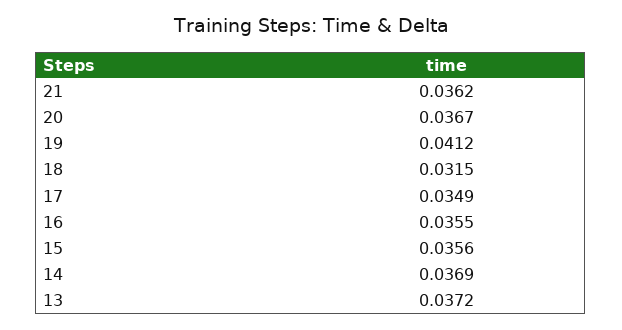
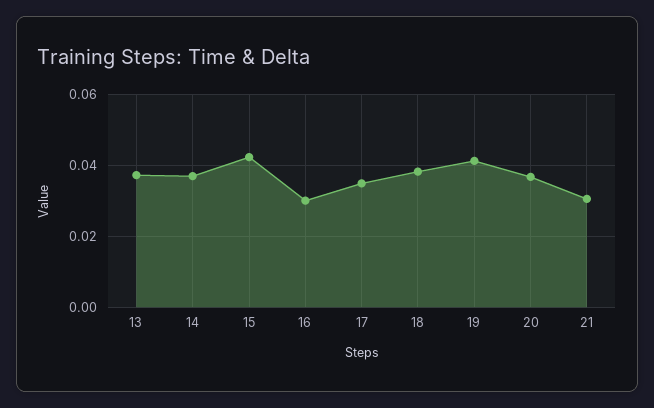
21: 0.0362 -> 0.03
18: 0.0315 -> 0.038
16: 0.0355 -> 0.03
15: 0.0356 -> 0.042

